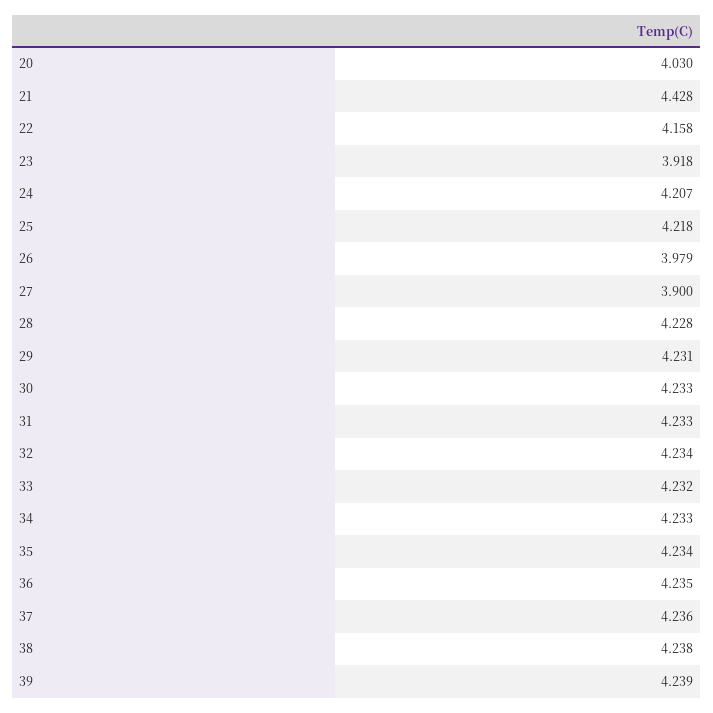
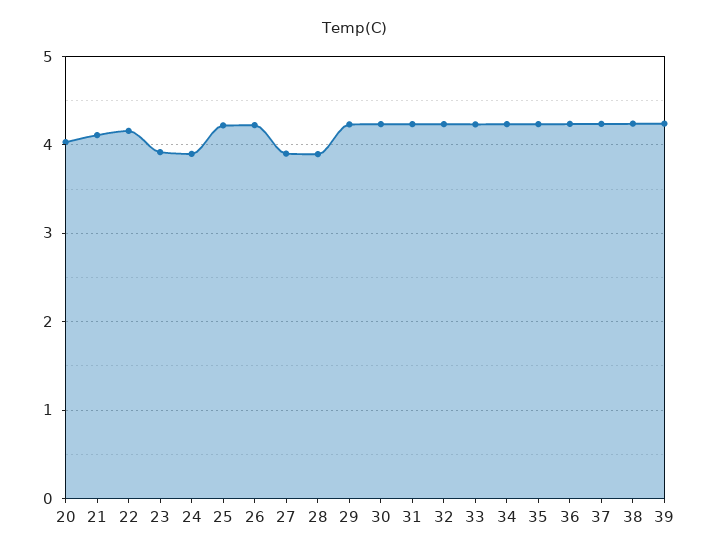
21: 4.428 -> 4.1
24: 4.207 -> 3.9
26: 3.979 -> 4.2
28: 4.228 -> 3.9

